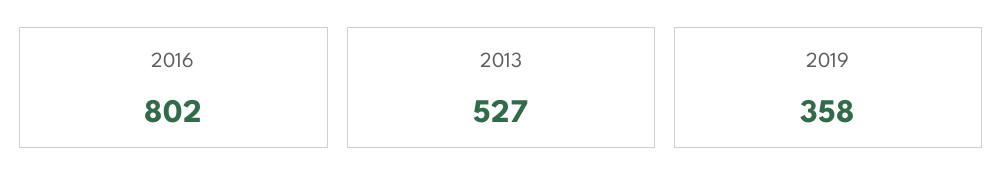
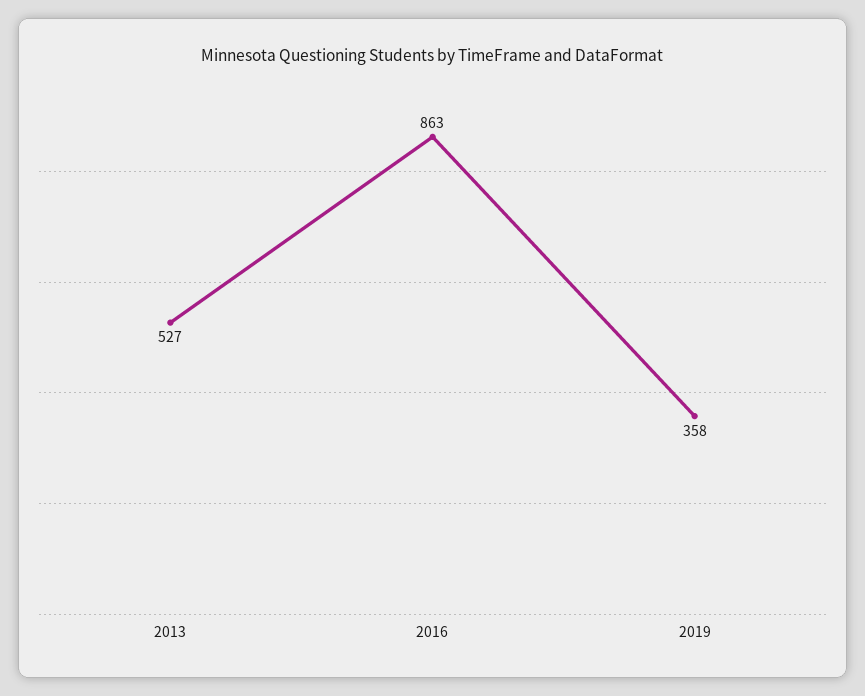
2016: 802 -> 863

